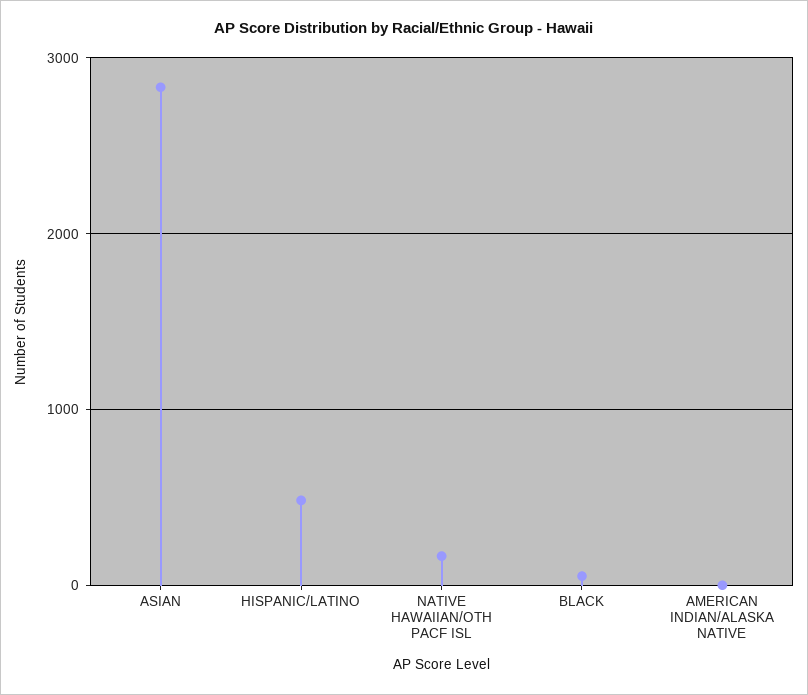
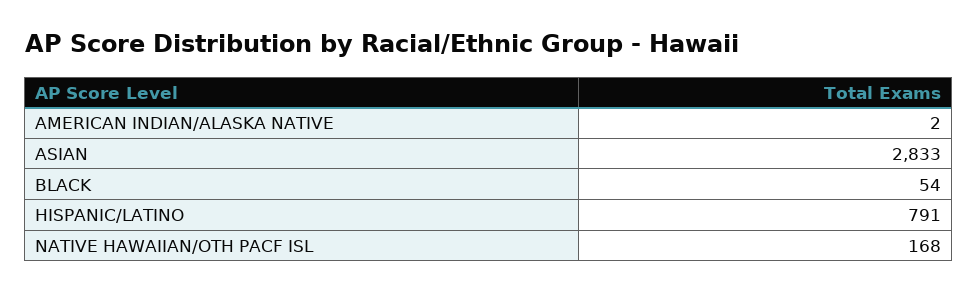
HISPANIC/LATINO: 500 -> 791

